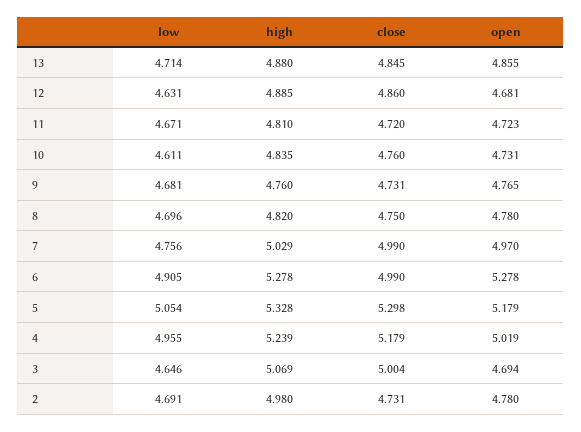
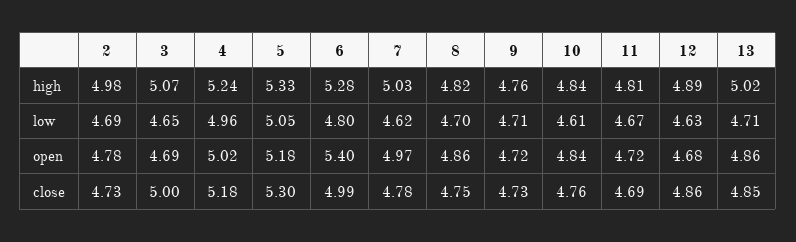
high, 13: 4.88 -> 5.02
close, 11: 4.72 -> 4.69
open, 10: 4.731 -> 4.84
low, 9: 4.681 -> 4.71
open, 9: 4.765 -> 4.72
open, 8: 4.78 -> 4.86
low, 7: 4.756 -> 4.62
close, 7: 4.99 -> 4.78
low, 6: 4.905 -> 4.8
open, 6: 5.278 -> 5.4

